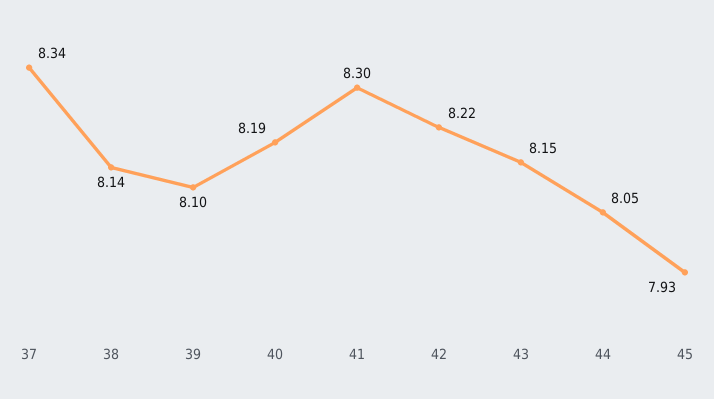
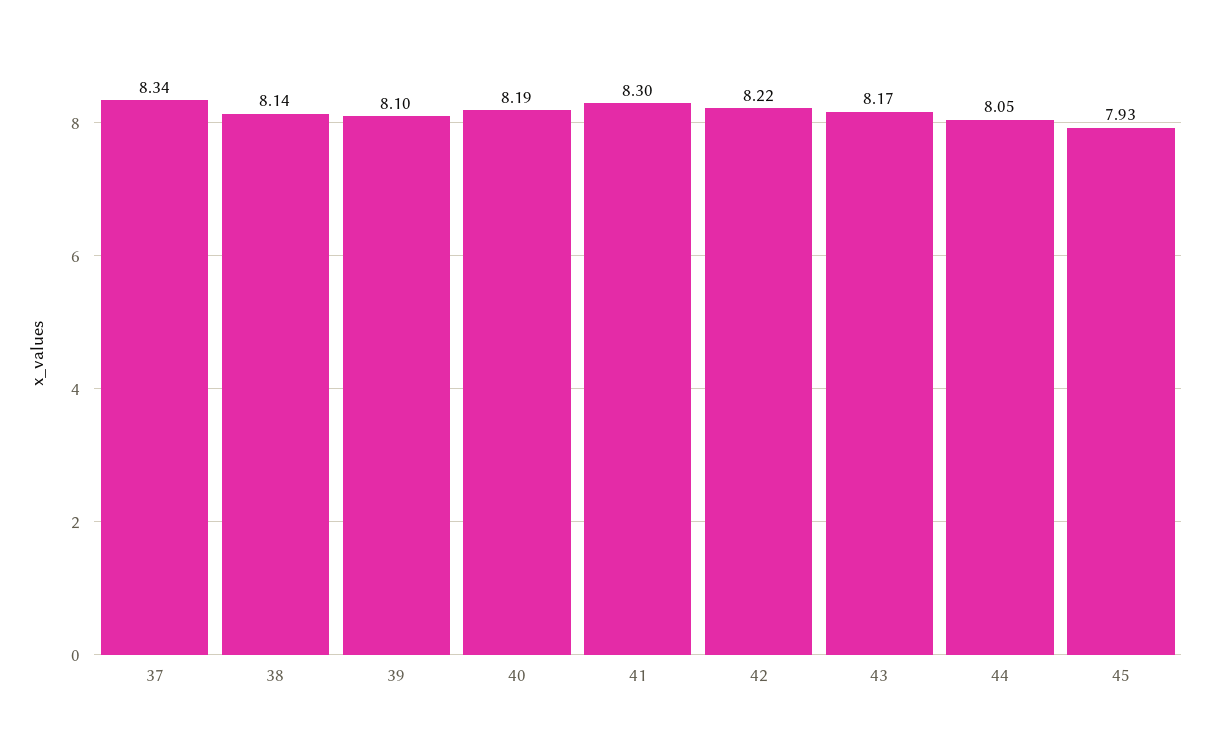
43: 8.15 -> 8.17

